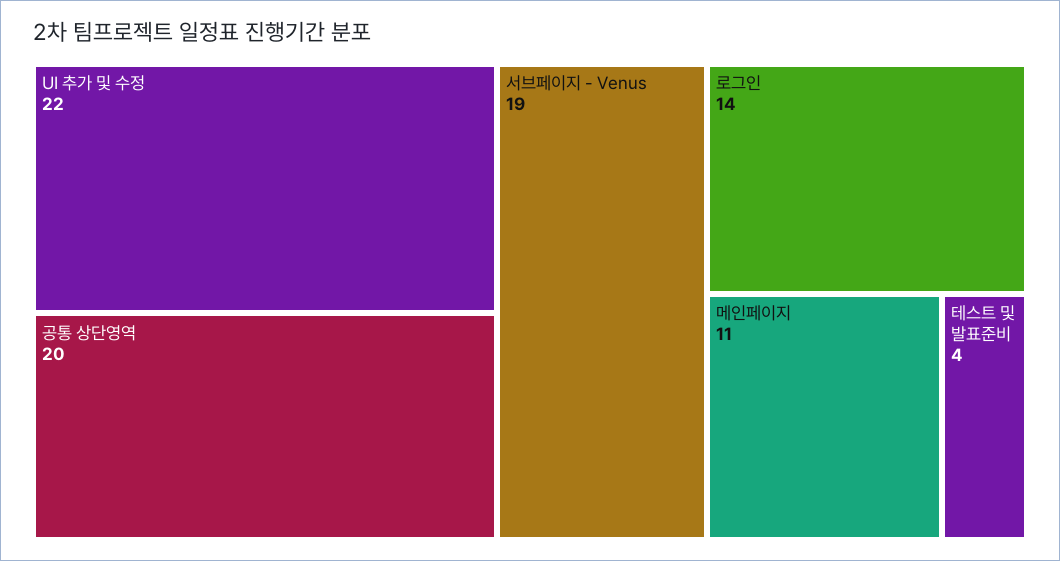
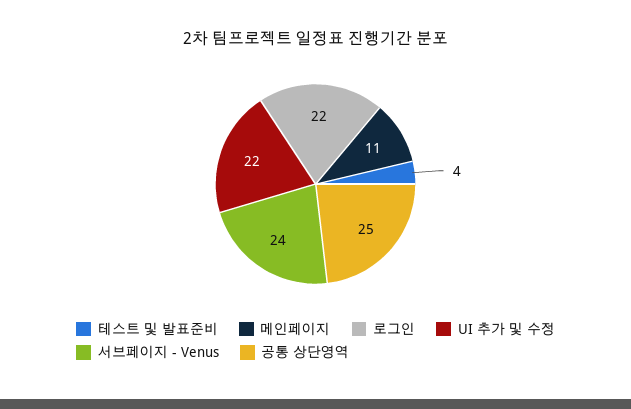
공통 상단영역: 20 -> 25
서브페이지 - Venus: 19 -> 24
로그인: 14 -> 22

